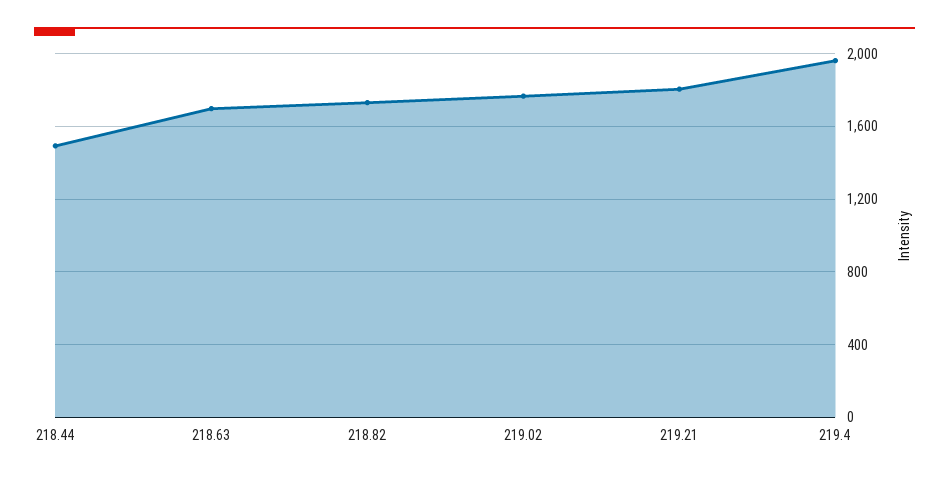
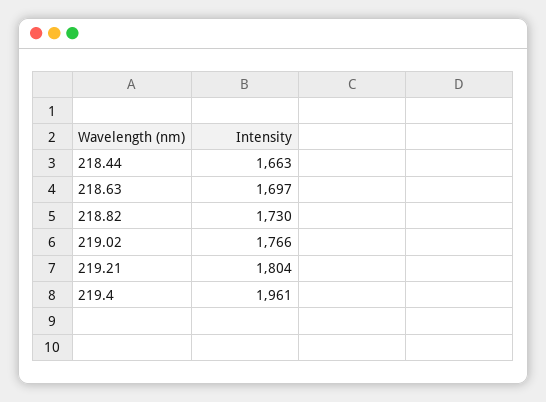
218.44: 1500 -> 1663

